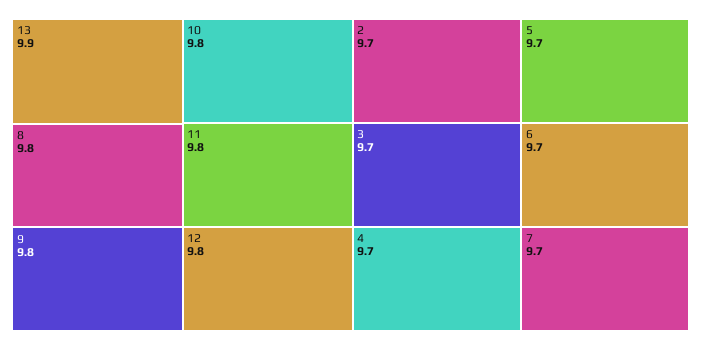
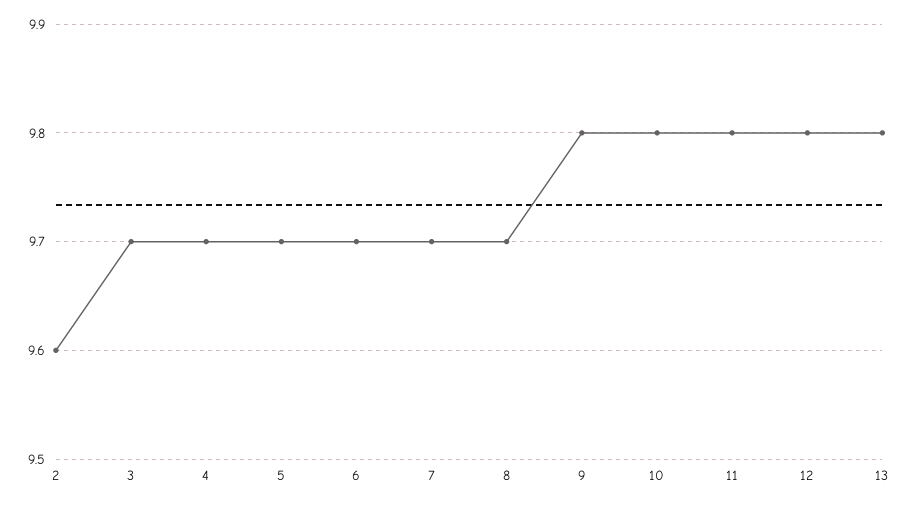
13: 9.9 -> 9.8
8: 9.8 -> 9.7
2: 9.7 -> 9.6

